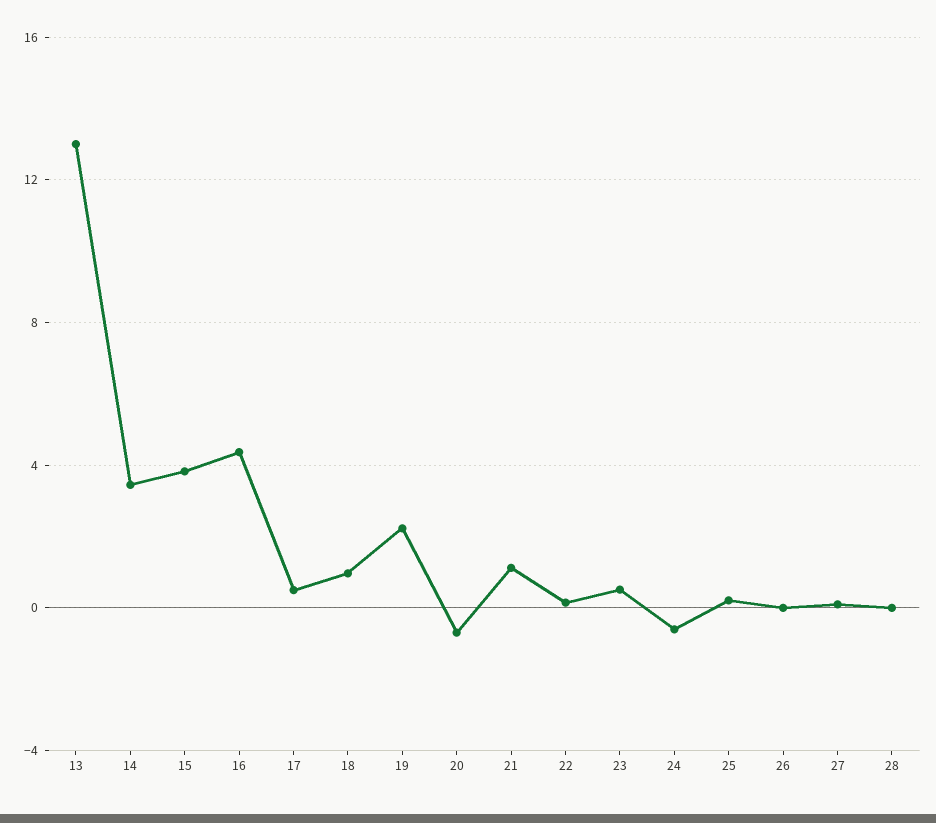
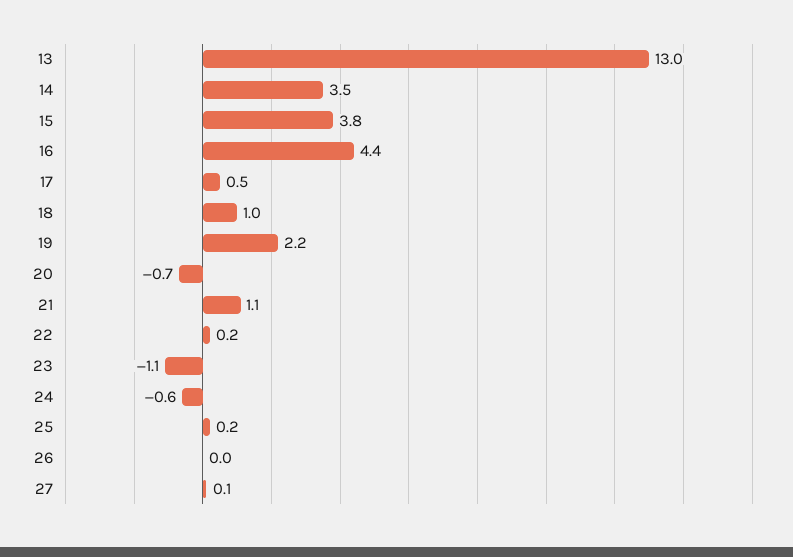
23: 0.5 -> -1.1
28: 0 -> none

